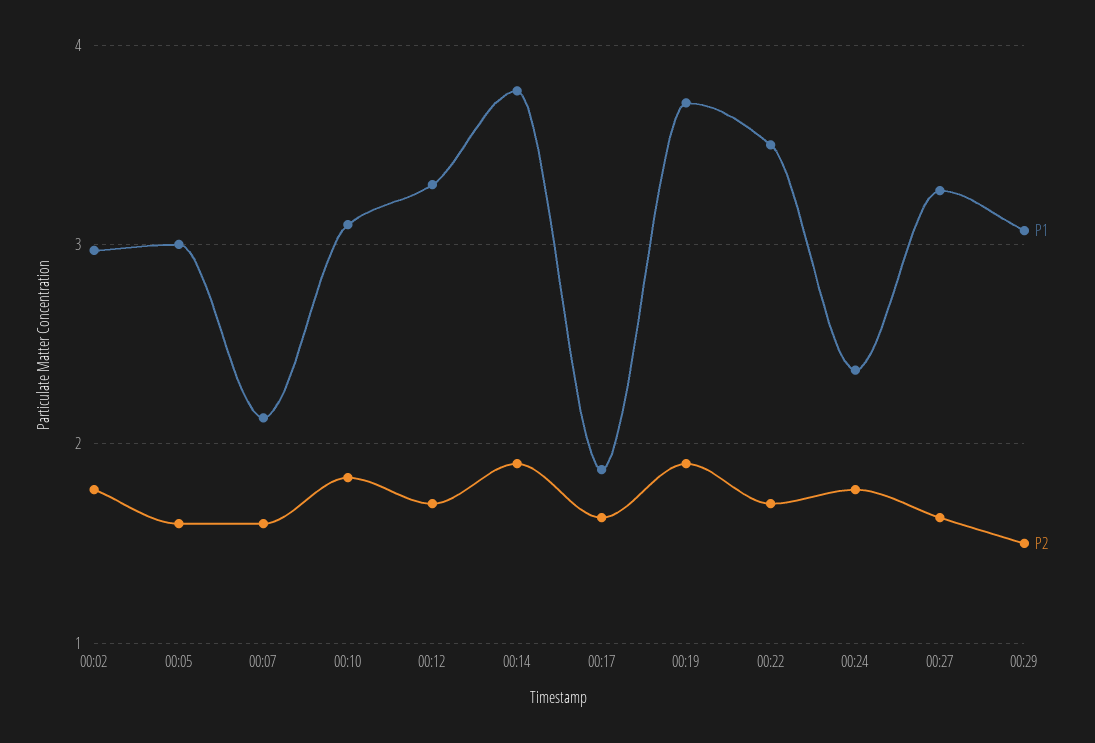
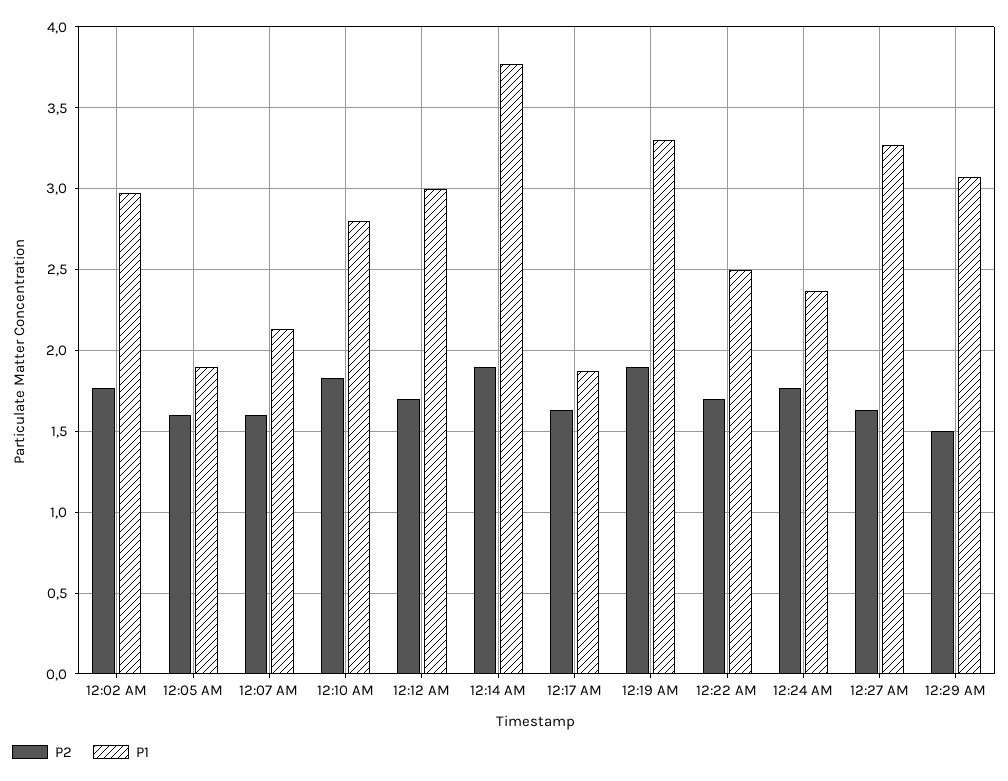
P1, 00:05: 3 -> 1.9
P1, 00:10: 3.1 -> 2.8
P1, 00:12: 3.3 -> 3
P1, 00:19: 3.7 -> 3.3
P1, 00:22: 3.5 -> 2.5

